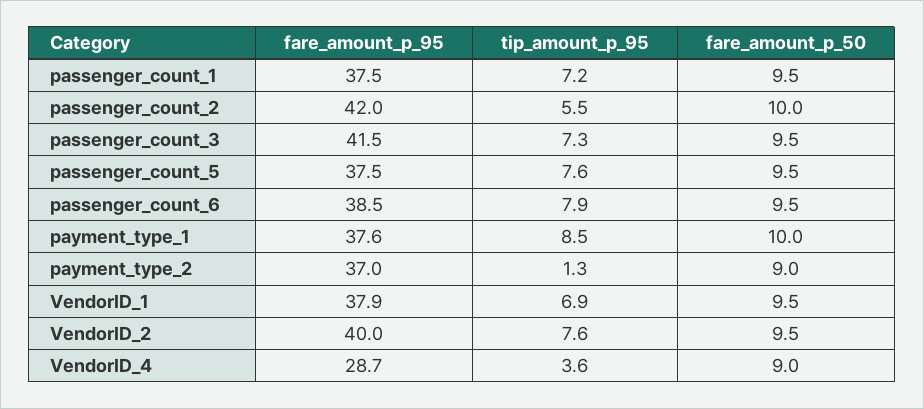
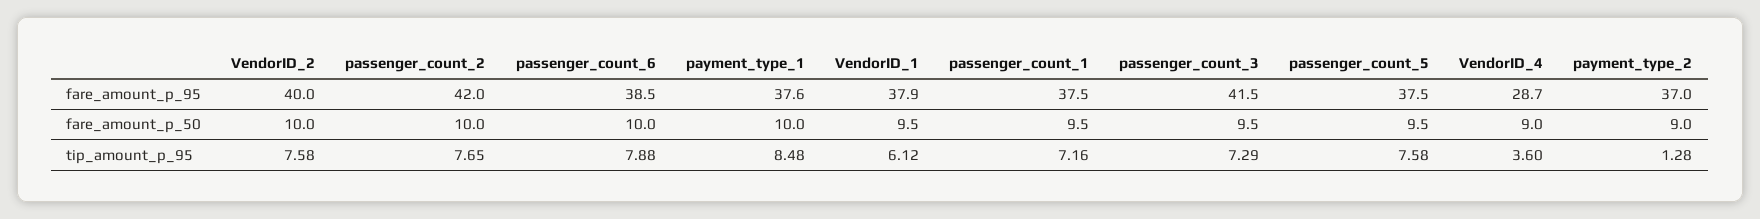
tip_amount_p_95, passenger_count_2: 5.5 -> 7.65
fare_amount_p_50, passenger_count_6: 9.5 -> 10
tip_amount_p_95, VendorID_1: 6.9 -> 6.12
fare_amount_p_50, VendorID_2: 9.5 -> 10

